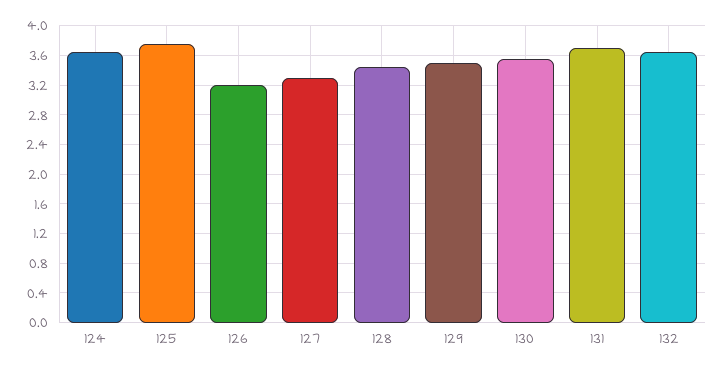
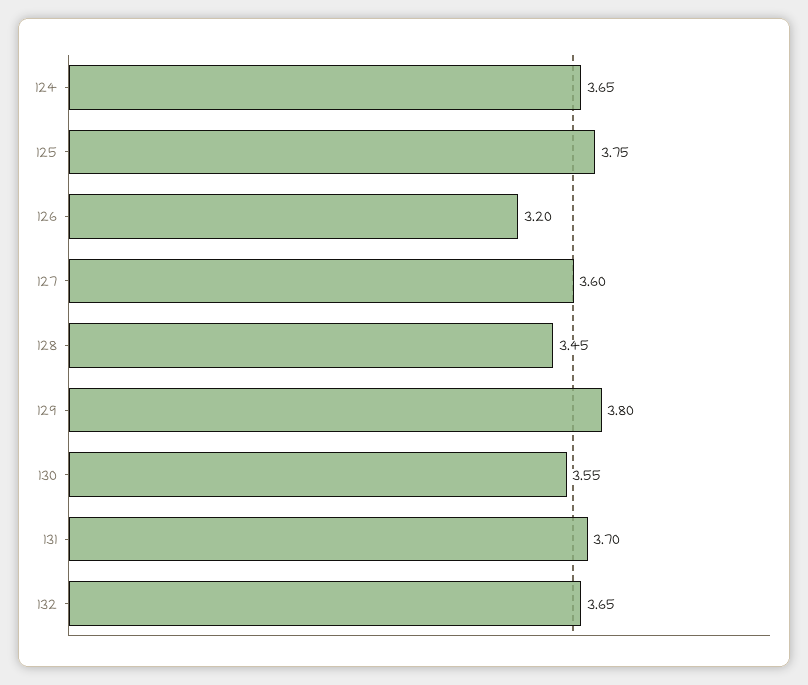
127: 3.3 -> 3.6
129: 3.5 -> 3.8

